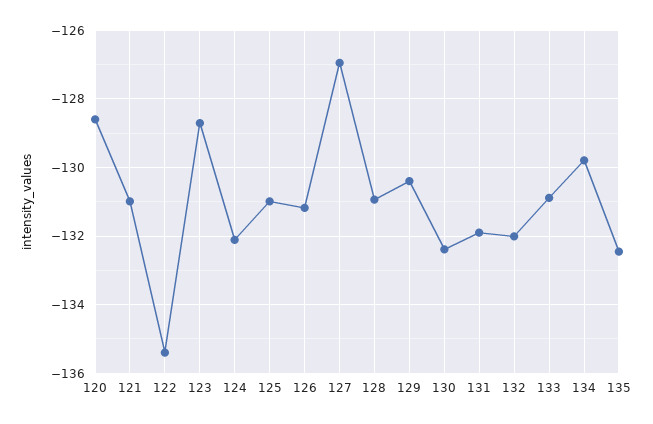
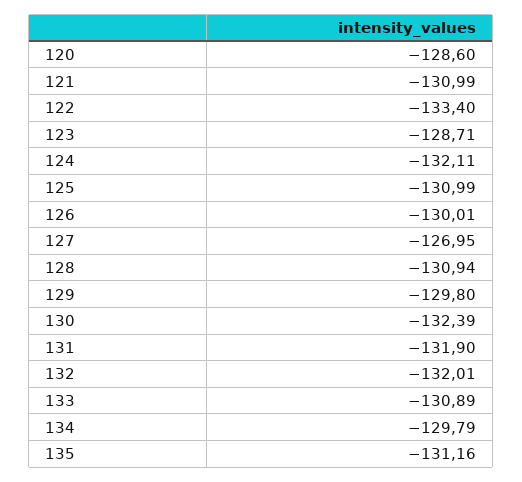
122: -135.4 -> -133.4
126: -131.2 -> -130.01
129: -130.4 -> -129.8
135: -132.4 -> -131.16

